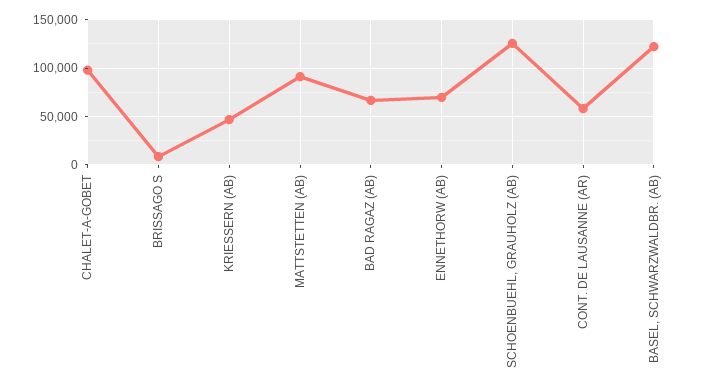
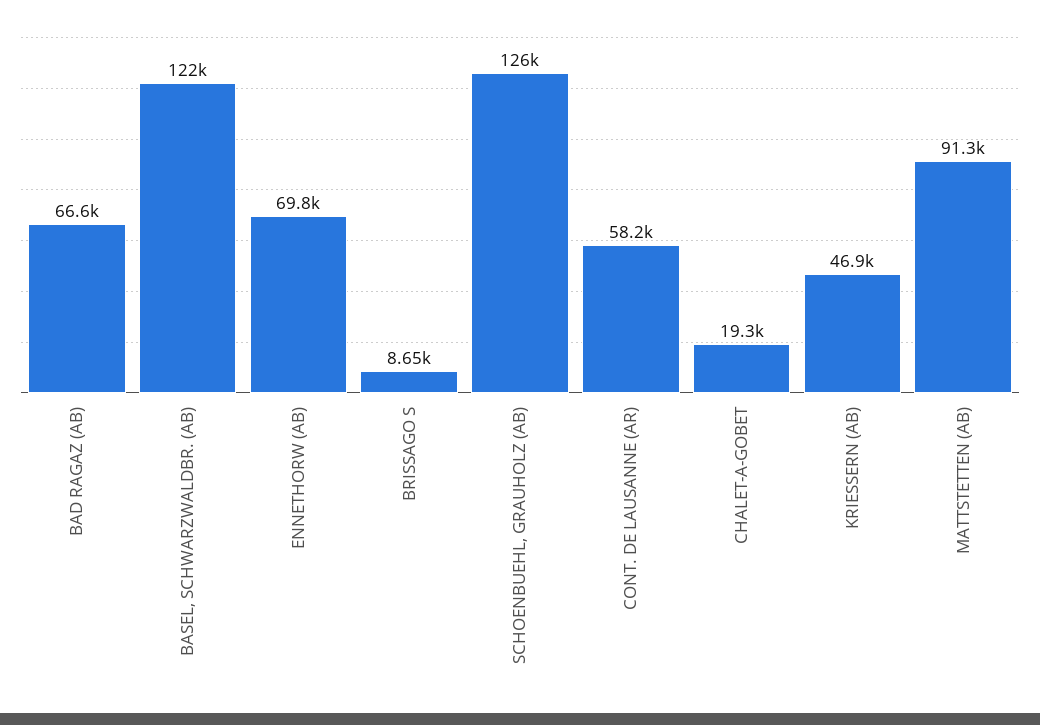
CHALET-A-GOBET: 100000 -> 19300

